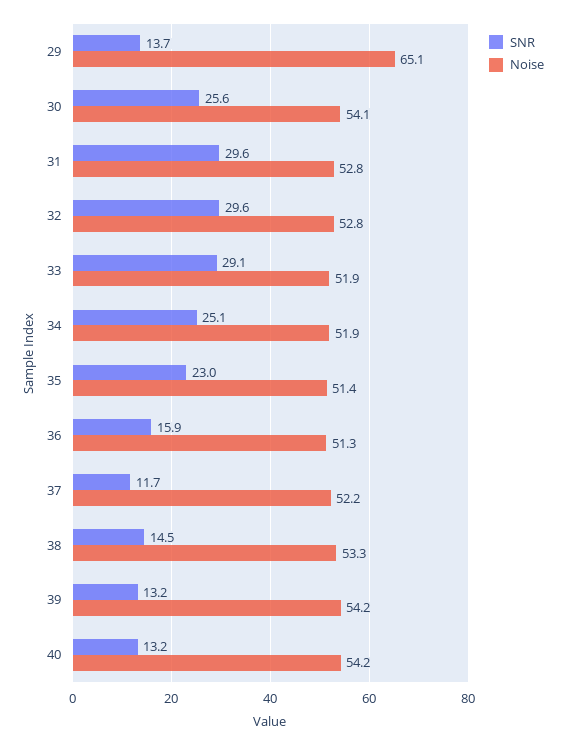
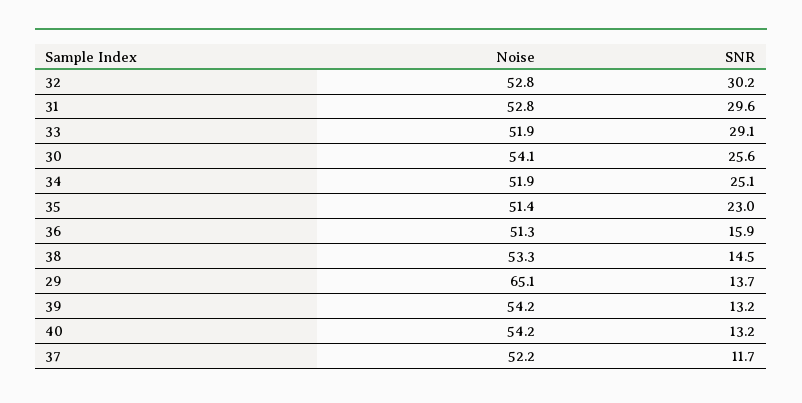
SNR, 32: 29.6 -> 30.2

